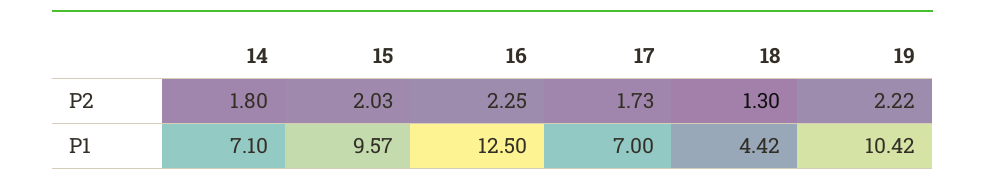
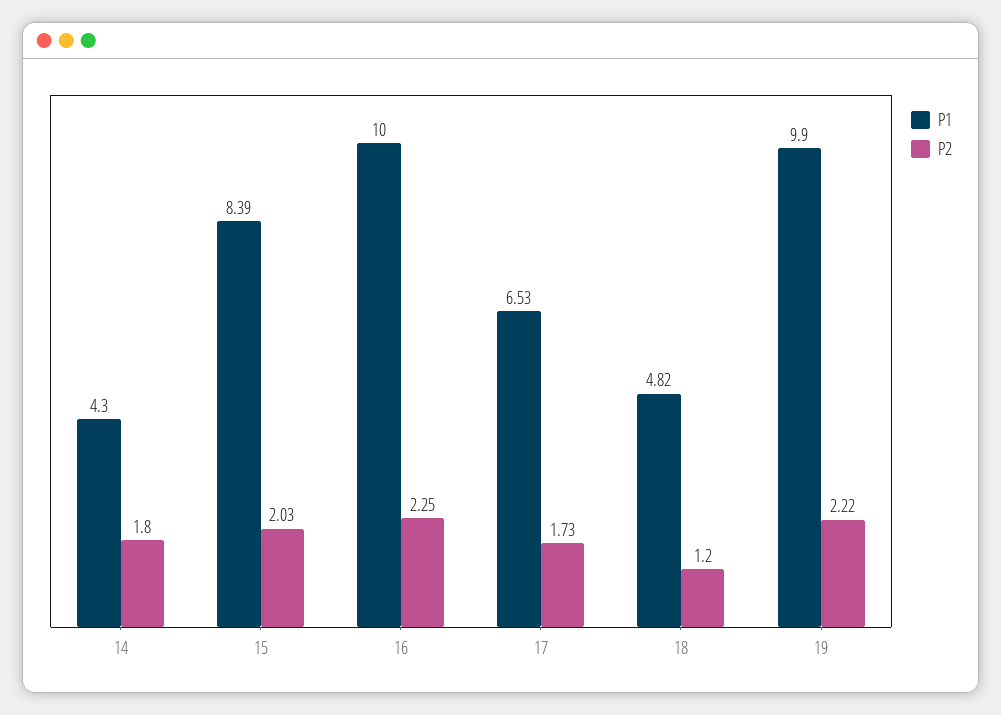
P2, 18: 1.3 -> 1.2
P1, 14: 7.1 -> 4.3
P1, 15: 9.57 -> 8.39
P1, 16: 12.5 -> 10
P1, 17: 7 -> 6.53
P1, 18: 4.42 -> 4.82
P1, 19: 10.42 -> 9.9

